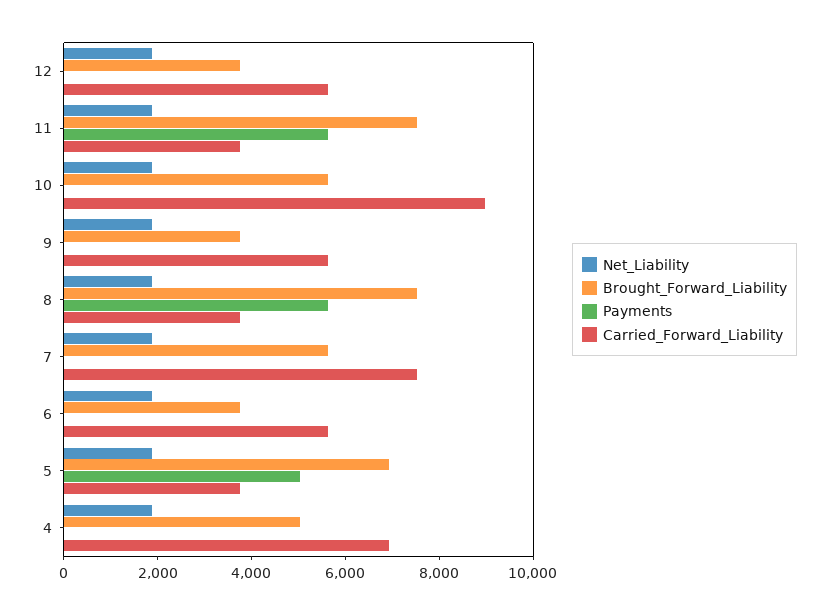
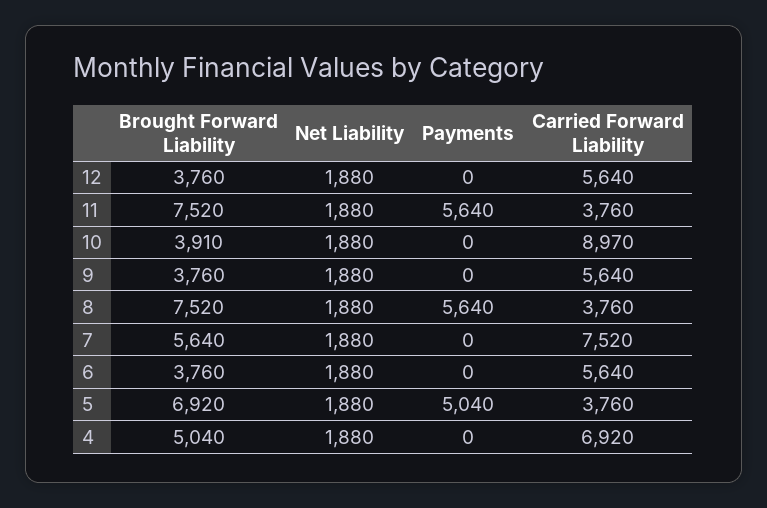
Brought_Forward_Liability, 10: 5500 -> 3910

